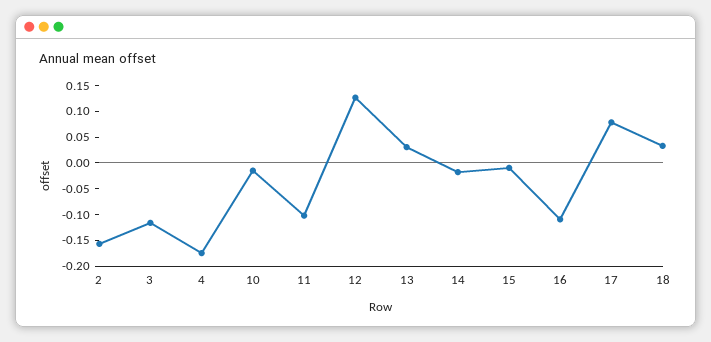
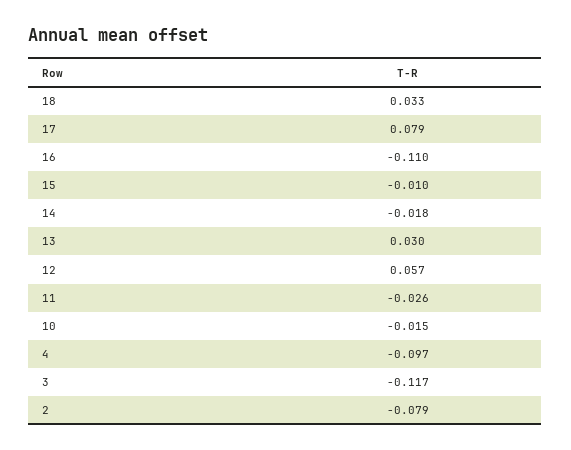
2: -0.15 -> -0.079
4: -0.175 -> -0.097
11: -0.1 -> -0.026
12: 0.125 -> 0.057

